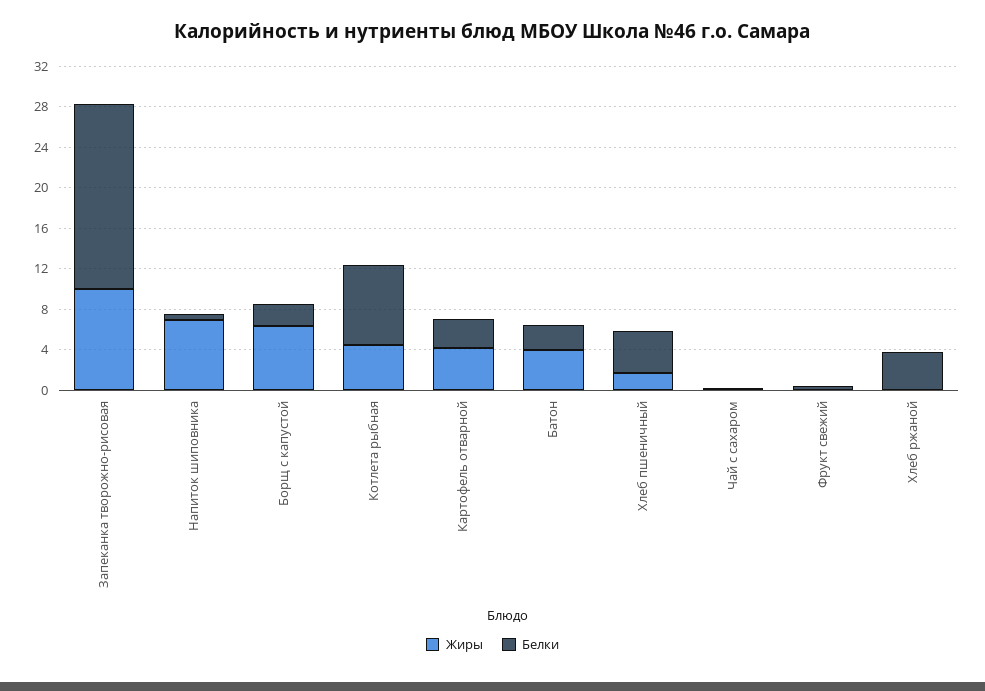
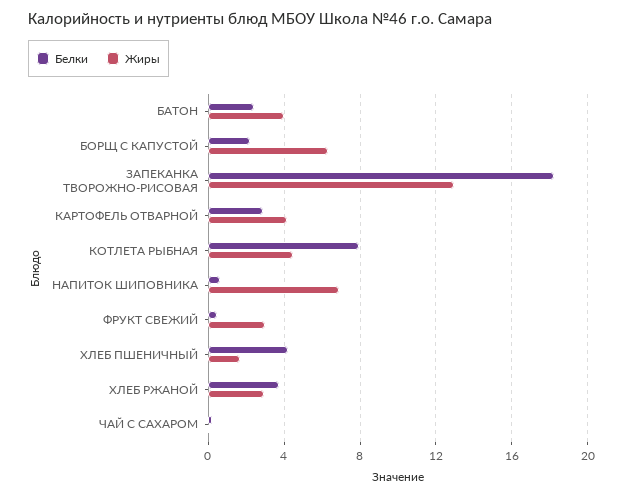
Жиры, Запеканка творожно-рисовая: 10 -> 13
Жиры, Фрукт свежий: 0 -> 3
Жиры, Хлеб ржаной: 0 -> 3

